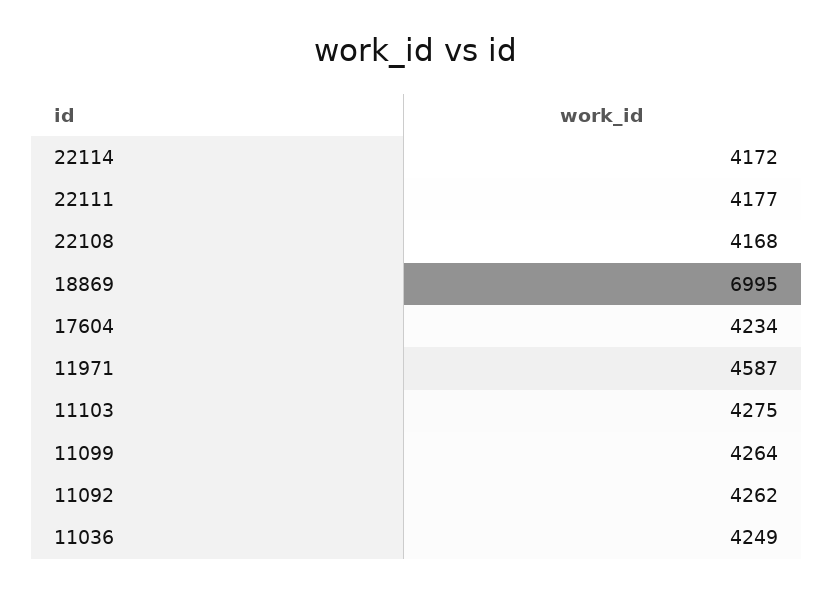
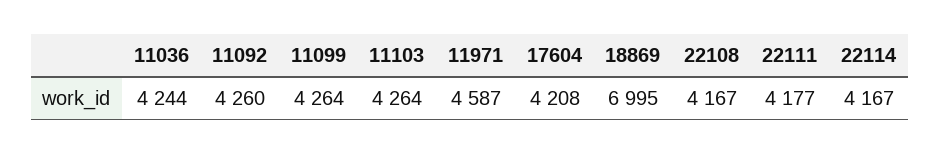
22114: 4172 -> 4167
22108: 4168 -> 4167
17604: 4234 -> 4208
11103: 4275 -> 4264
11092: 4262 -> 4260
11036: 4249 -> 4244

